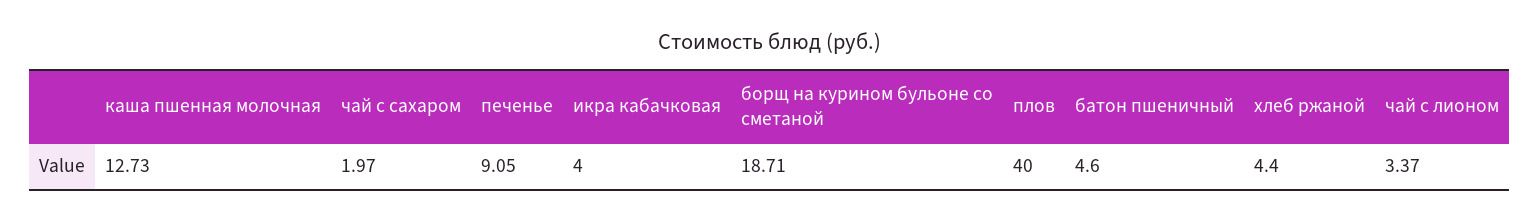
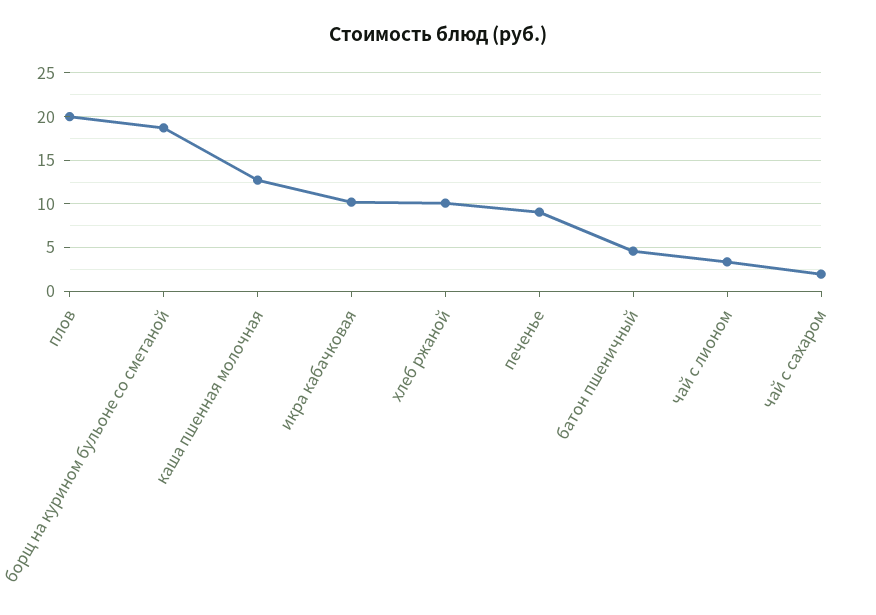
икра кабачковая: 4 -> 10
плов: 40 -> 20
хлеб ржаной: 4.4 -> 10

